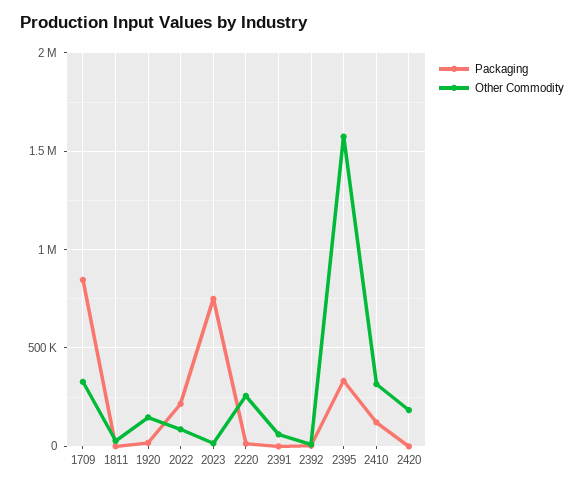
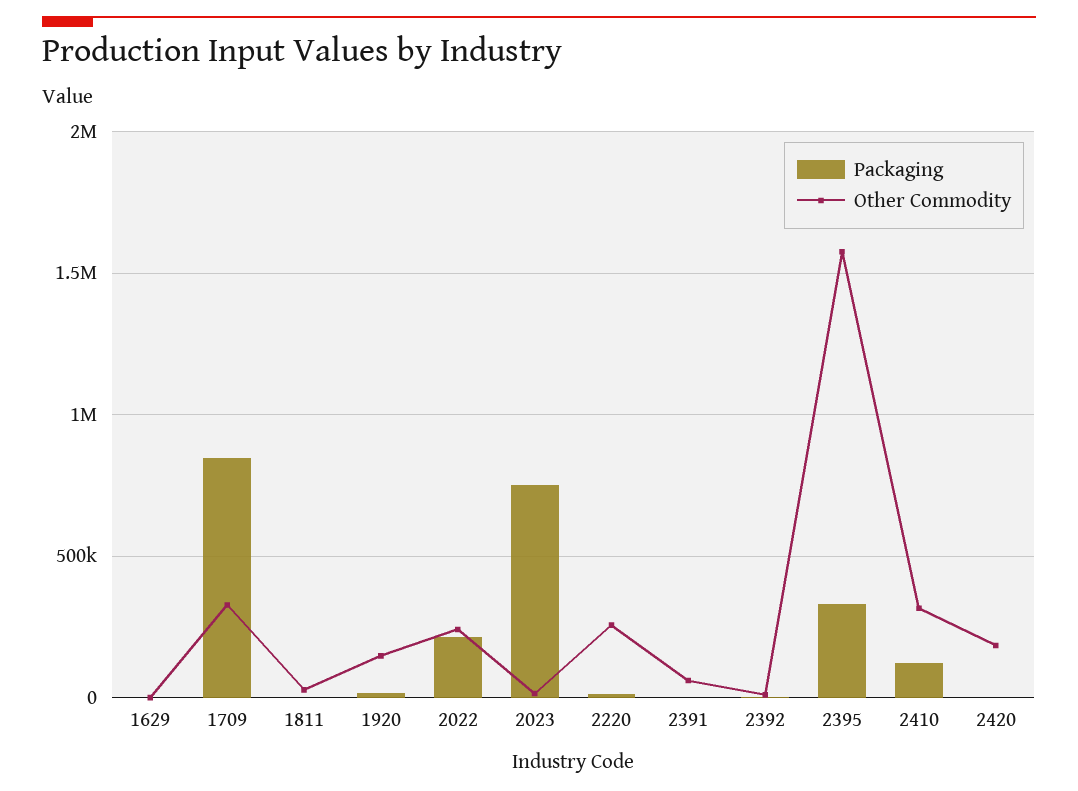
Other Commodity, 2022: 100000 -> 250000
Packaging, 1629: none -> 0
Other Commodity, 1629: none -> 0

